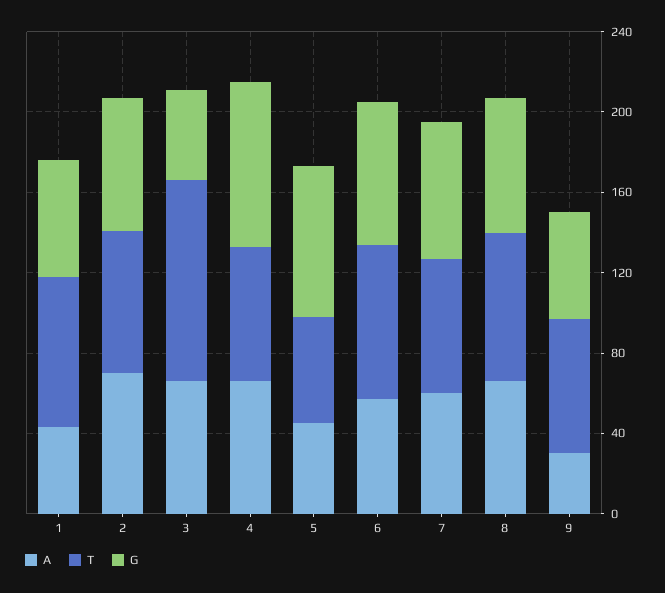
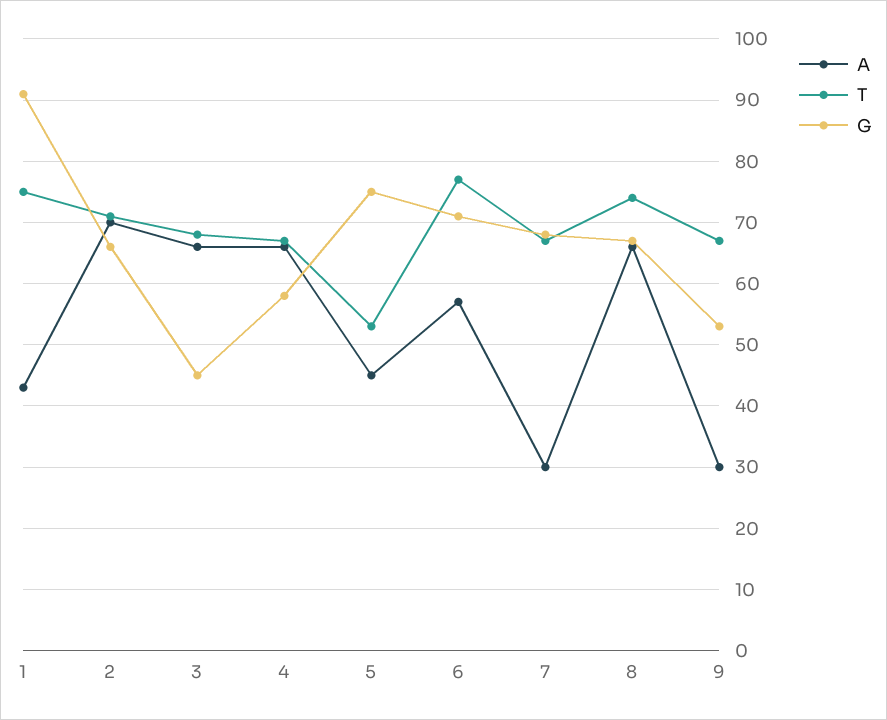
G, 1: 60 -> 91
T, 3: 100 -> 68
G, 4: 80 -> 58
A, 7: 60 -> 30

